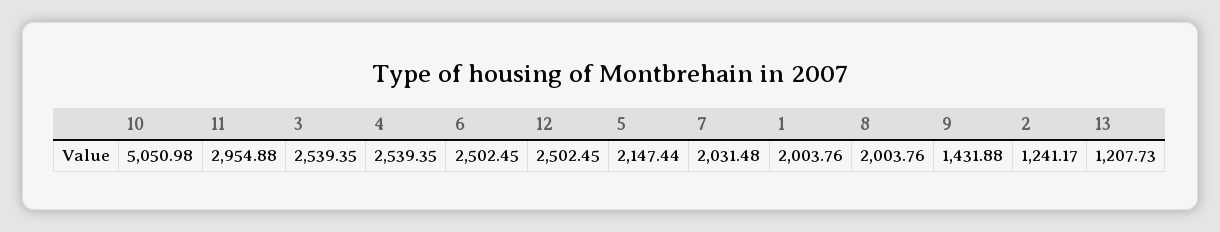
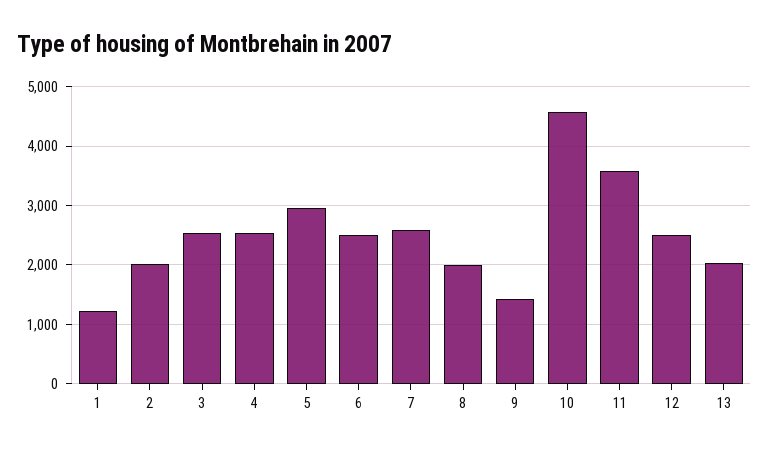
10: 5050.98 -> 4600
11: 2954.88 -> 3600
5: 2147.44 -> 3000
7: 2031.48 -> 2600
1: 2003.76 -> 1200
2: 1241.17 -> 2000
13: 1207.73 -> 2000

